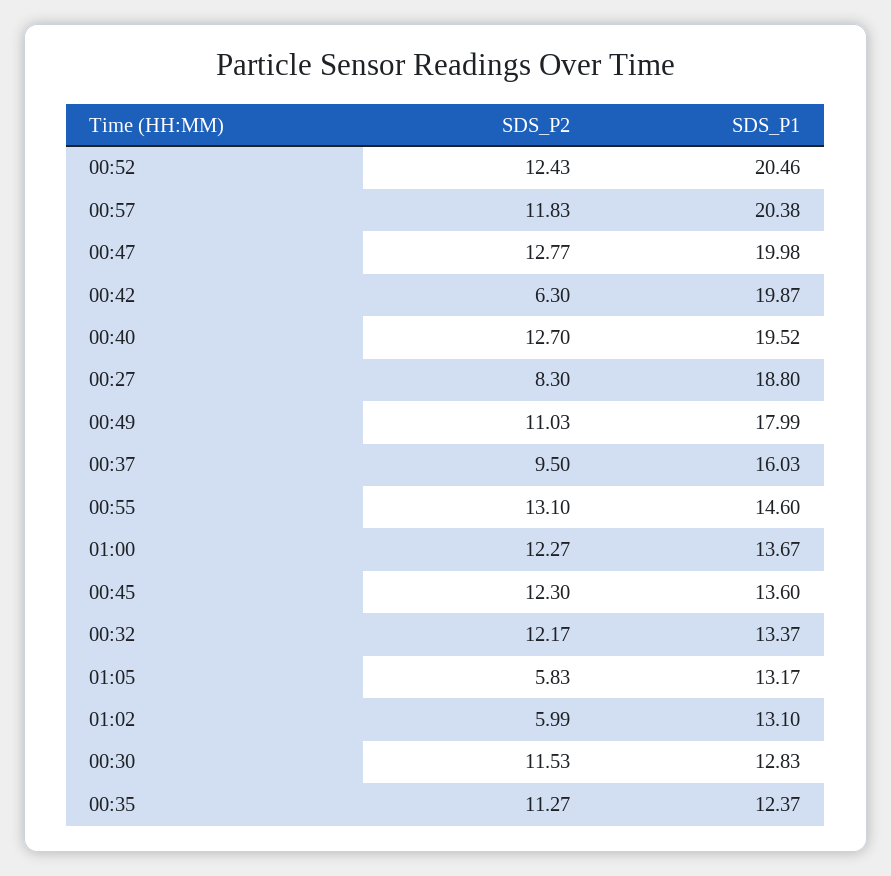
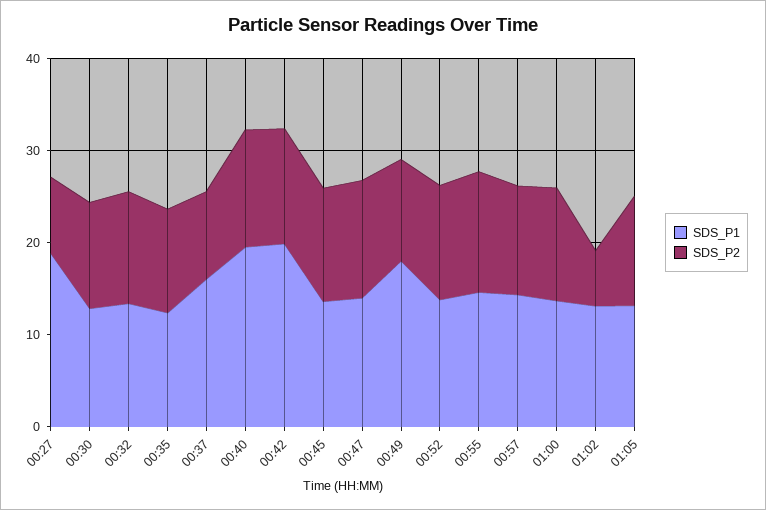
SDS_P1, 00:52: 20.46 -> 14
SDS_P1, 00:57: 20.38 -> 14
SDS_P1, 00:47: 19.98 -> 14
SDS_P2, 00:42: 6.3 -> 12
SDS_P2, 01:05: 5.83 -> 12

